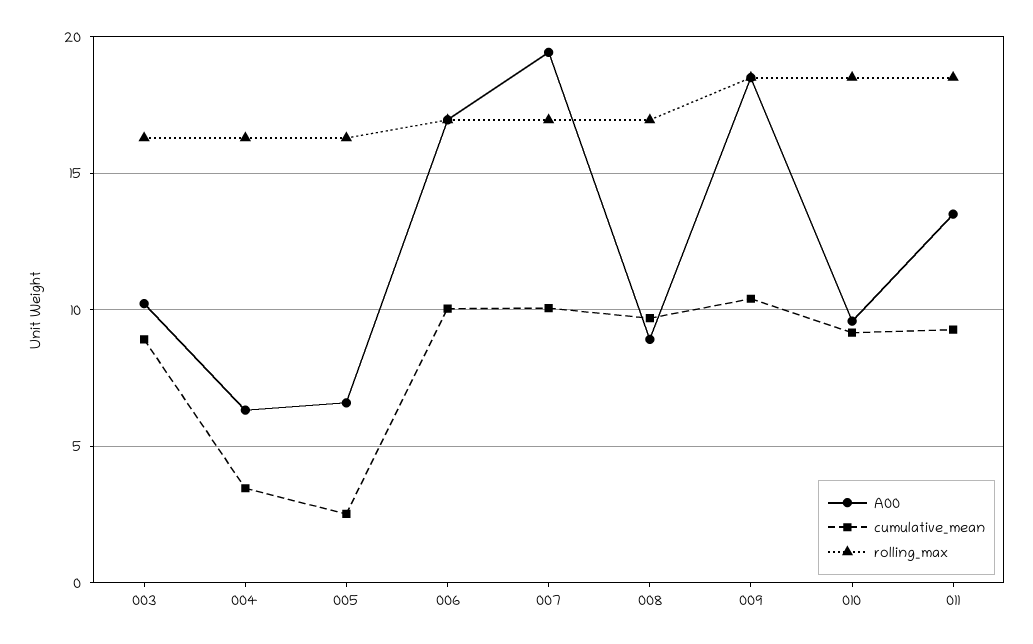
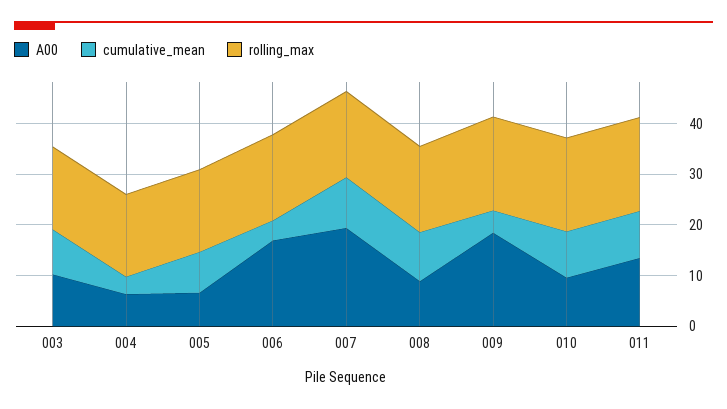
cumulative_mean, 005: 2.5 -> 8
cumulative_mean, 006: 10 -> 4
cumulative_mean, 009: 10.5 -> 4

